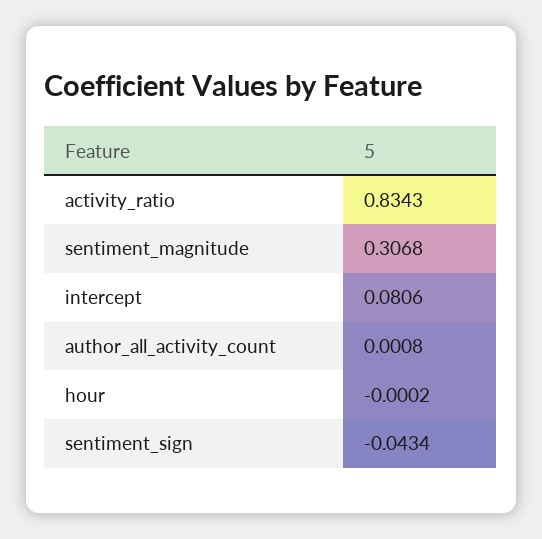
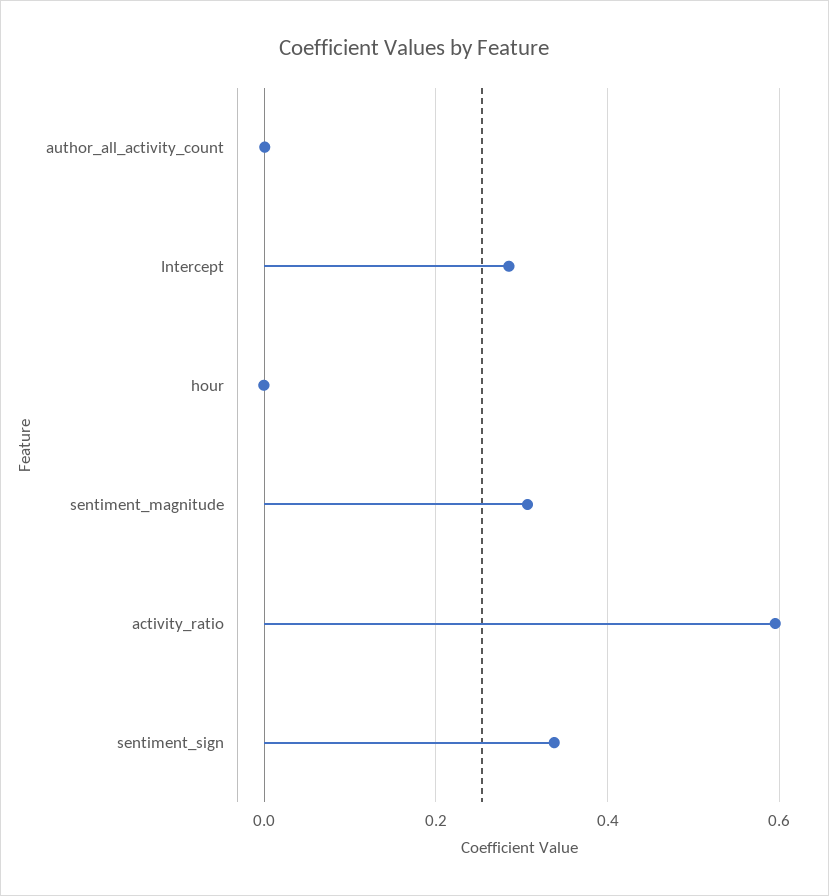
activity_ratio: 0.8343 -> 0.6
intercept: 0.0806 -> 0.28
sentiment_sign: -0.0434 -> 0.34

